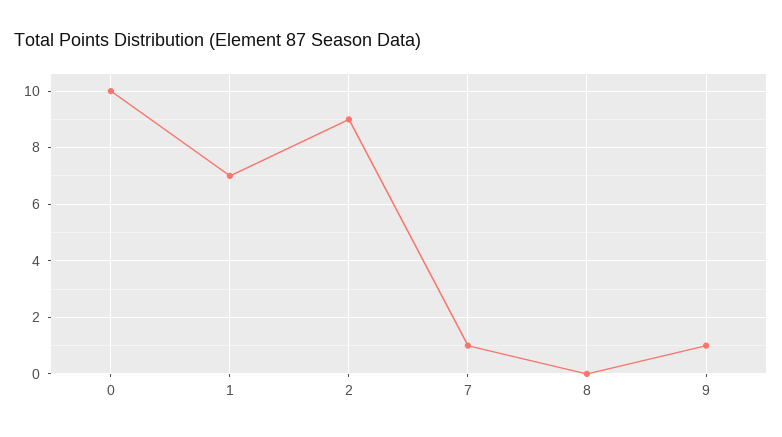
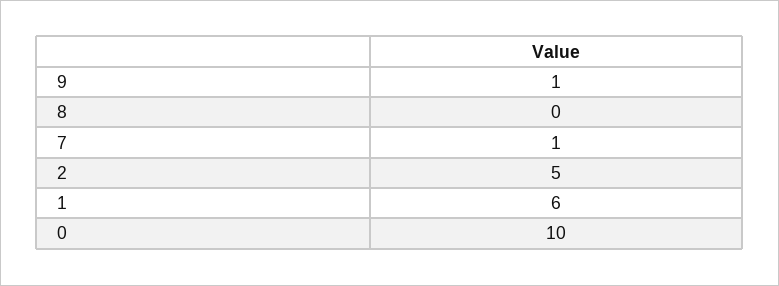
1: 7 -> 6
2: 9 -> 5

